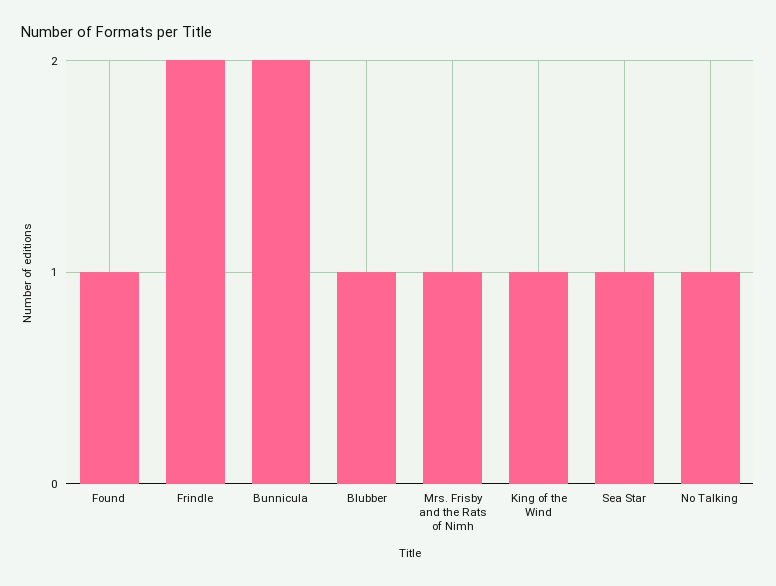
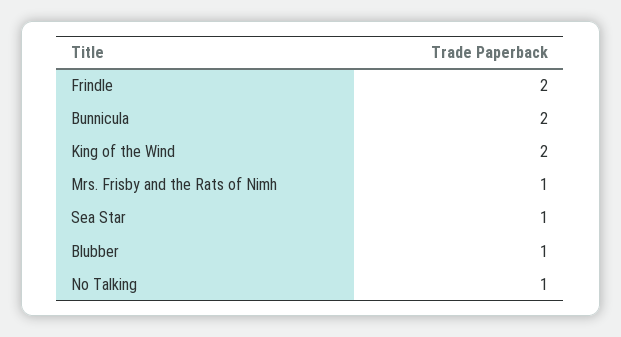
Found: 1 -> none
King of the Wind: 1 -> 2

